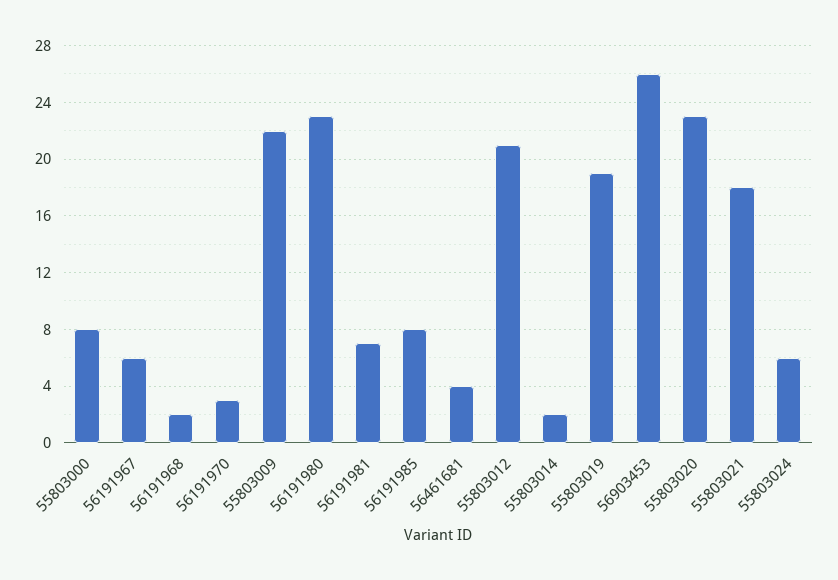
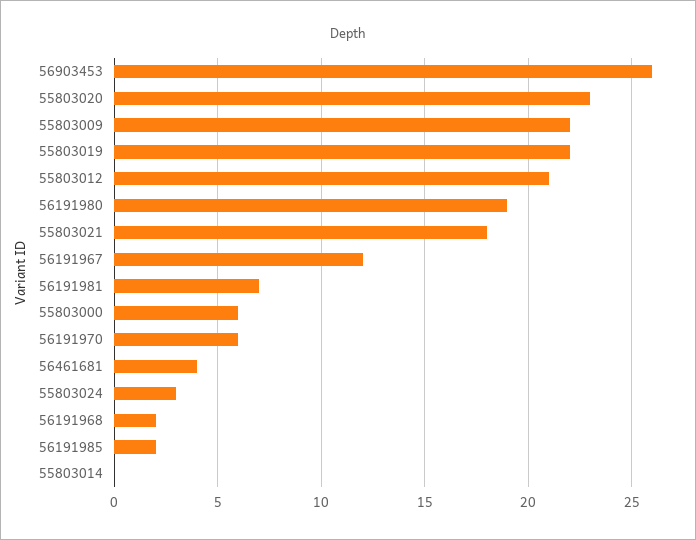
55803000: 8 -> 6
56191967: 6 -> 12
56191970: 3 -> 6
56191980: 23 -> 19
56191985: 8 -> 2
55803014: 2 -> 0
55803019: 19 -> 22
55803024: 6 -> 3

